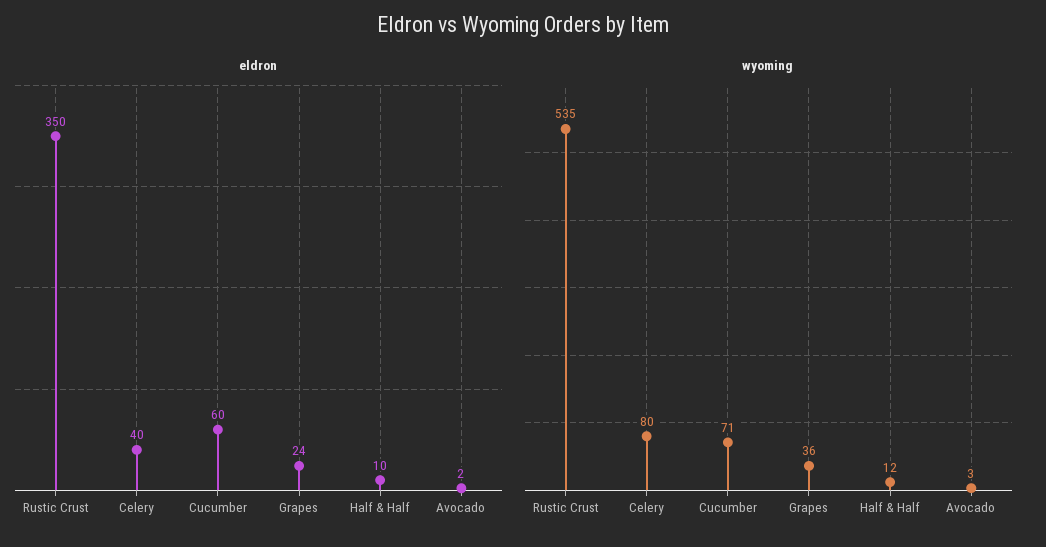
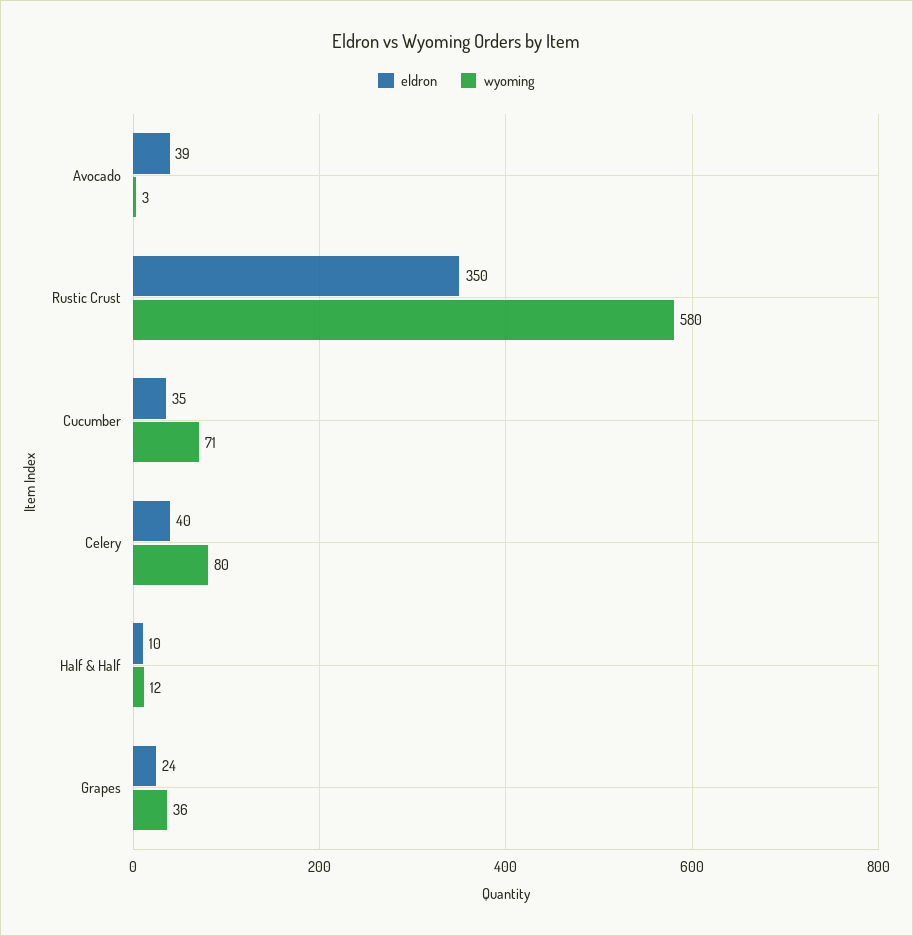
eldron, Cucumber: 60 -> 35
eldron, Avocado: 2 -> 39
wyoming, Rustic Crust: 535 -> 580

